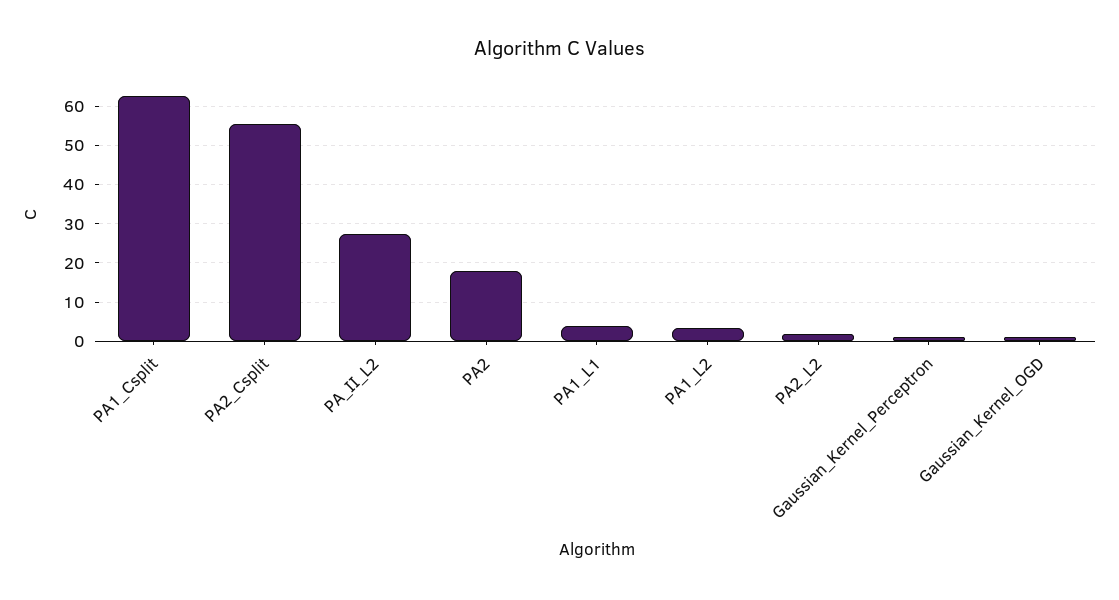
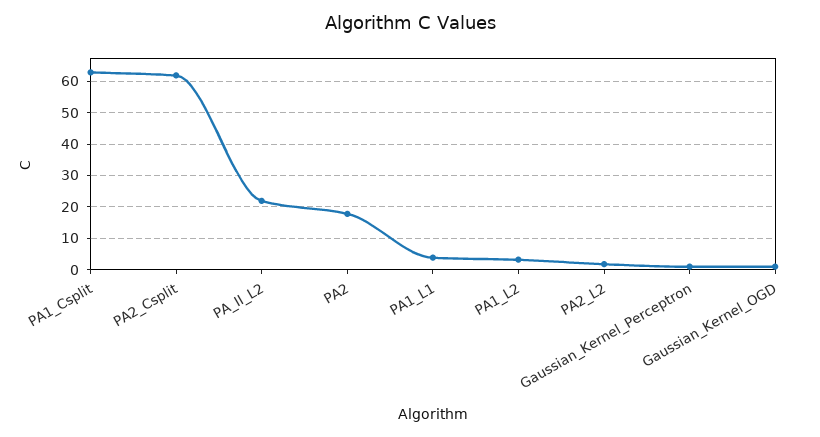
PA2_Csplit: 56 -> 62
PA_II_L2: 28 -> 22

